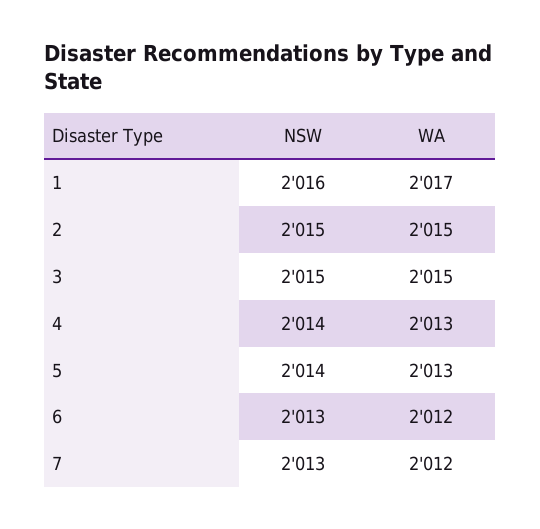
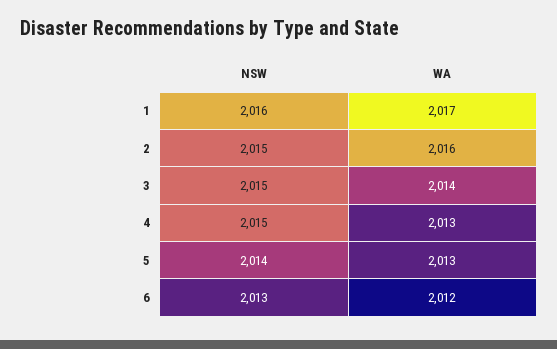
WA, 2: 2015 -> 2016
WA, 3: 2015 -> 2014
NSW, 4: 2014 -> 2015
NSW, 7: 2013 -> none
WA, 7: 2012 -> none

